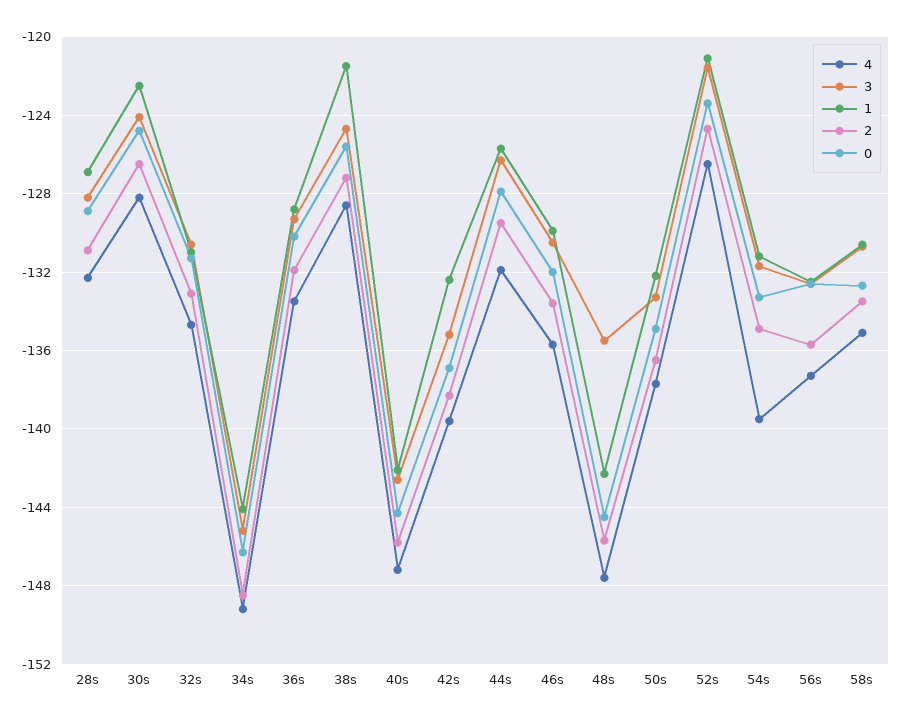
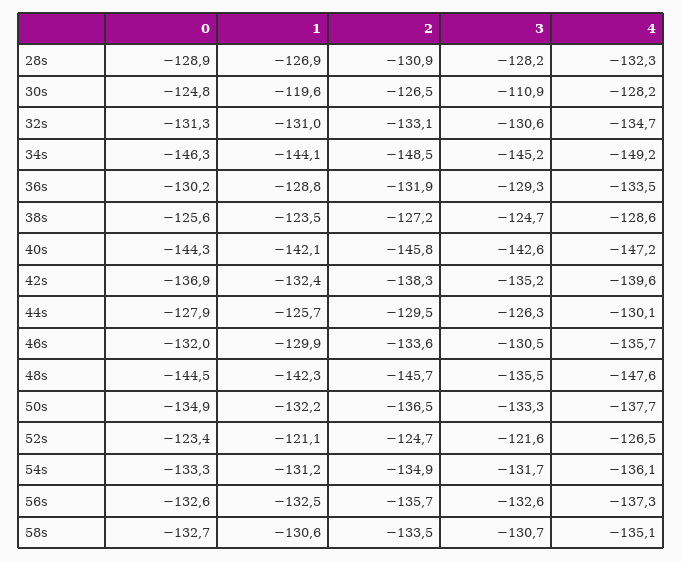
3, 30s: -124 -> -110.9
1, 30s: -122.5 -> -119.6
1, 38s: -121.5 -> -123.5
4, 44s: -132 -> -130.1
4, 54s: -139.5 -> -136.1

